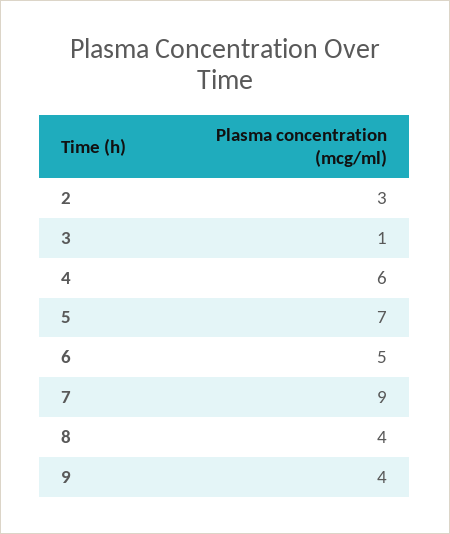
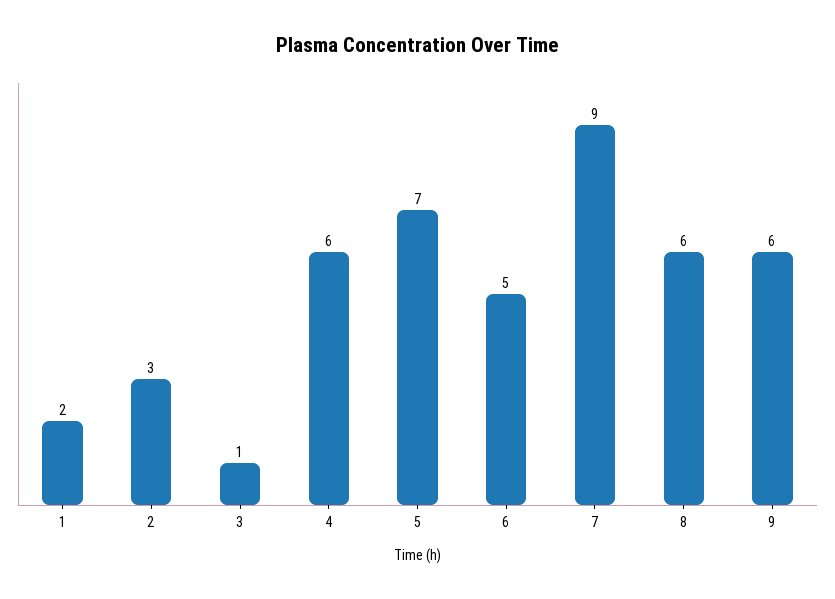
8: 4 -> 6
9: 4 -> 6
1: none -> 2

